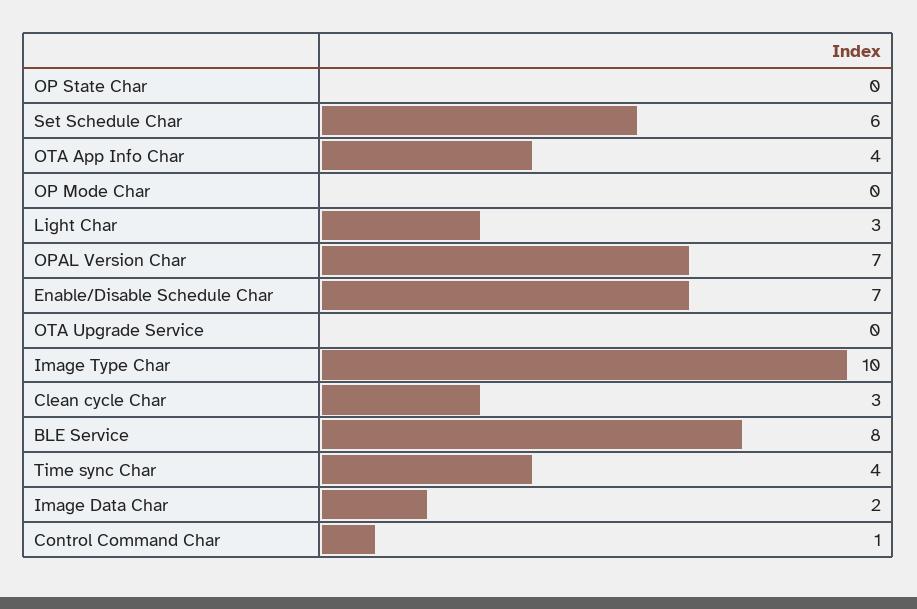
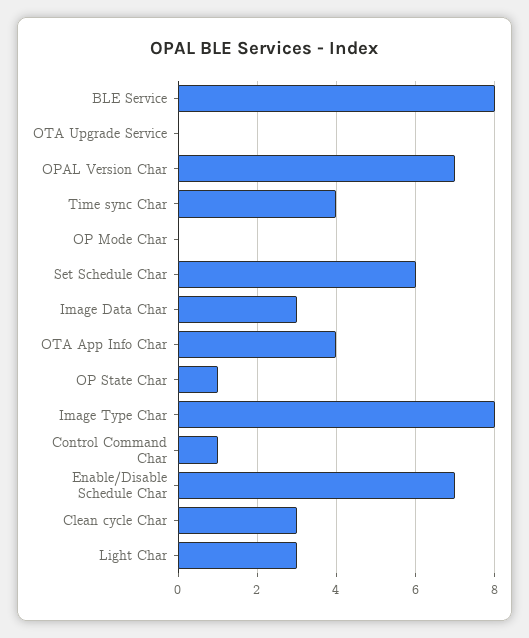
OP State Char: 0 -> 1
Image Type Char: 10 -> 8
Image Data Char: 2 -> 3

